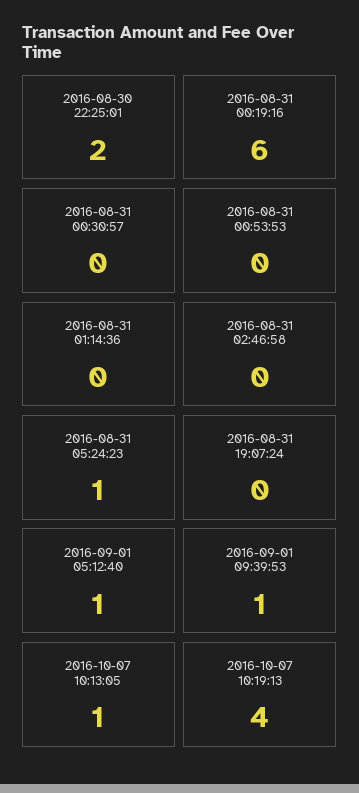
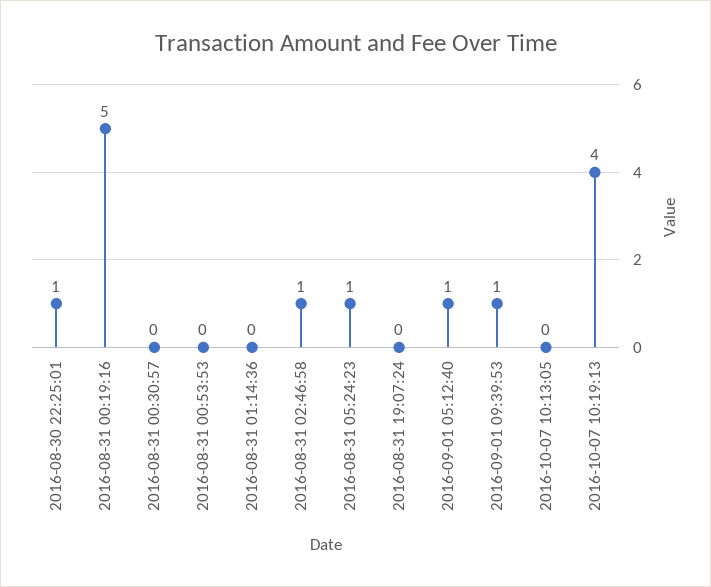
2016-08-30 22:25:01: 2 -> 1
2016-08-31 00:19:16: 6 -> 5
2016-08-31 02:46:58: 0 -> 1
2016-10-07 10:13:05: 1 -> 0

